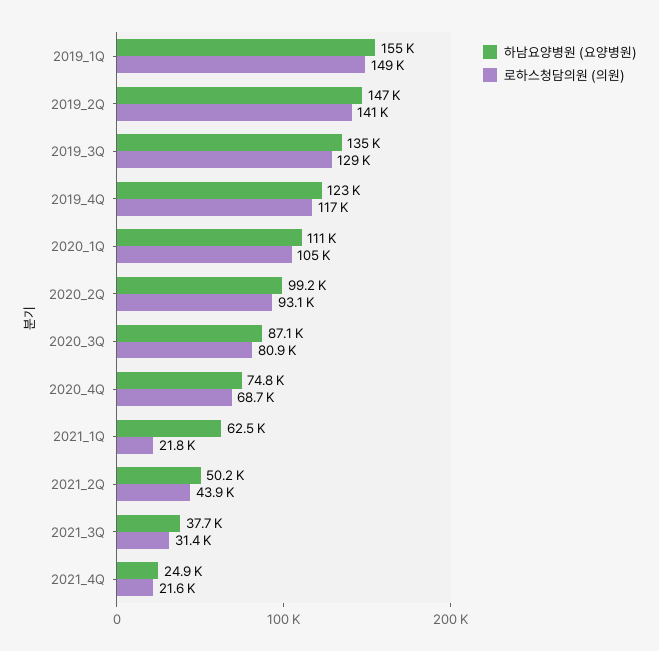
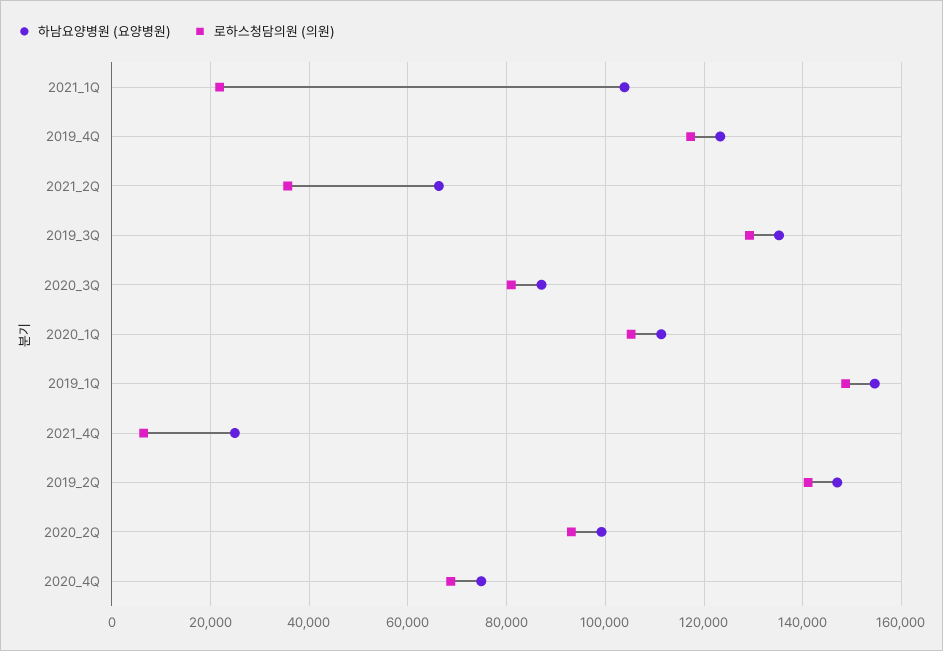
하남요양병원 (요양병원), 2021_1Q: 62500 -> 104000
하남요양병원 (요양병원), 2021_2Q: 50200 -> 66000
로하스청담의원 (의원), 2021_2Q: 43900 -> 36000
하남요양병원 (요양병원), 2021_3Q: 37700 -> none
로하스청담의원 (의원), 2021_3Q: 31400 -> none
로하스청담의원 (의원), 2021_4Q: 21600 -> 6000

